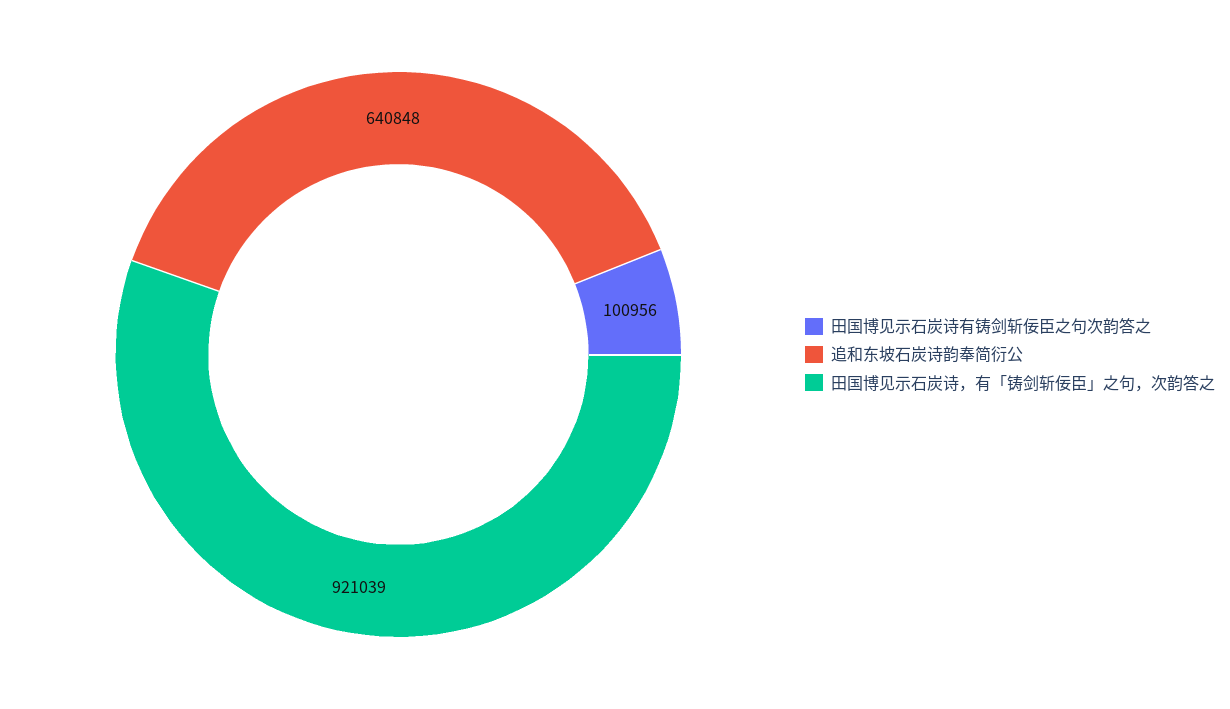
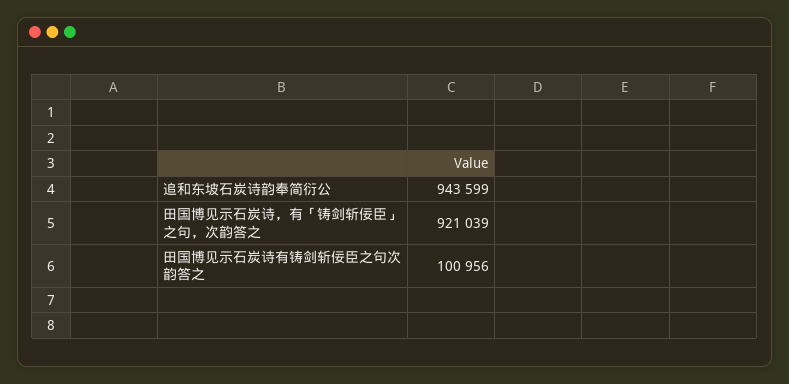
追和东坡石炭诗韵奉简衍公: 640848 -> 943599

